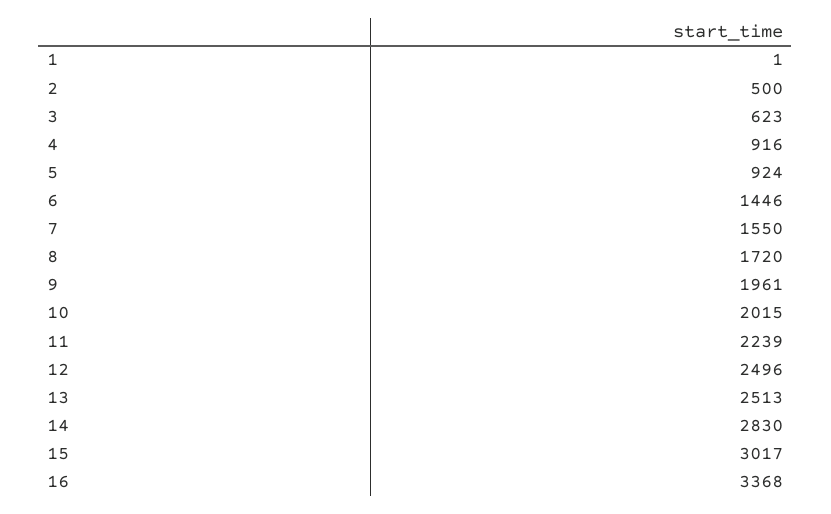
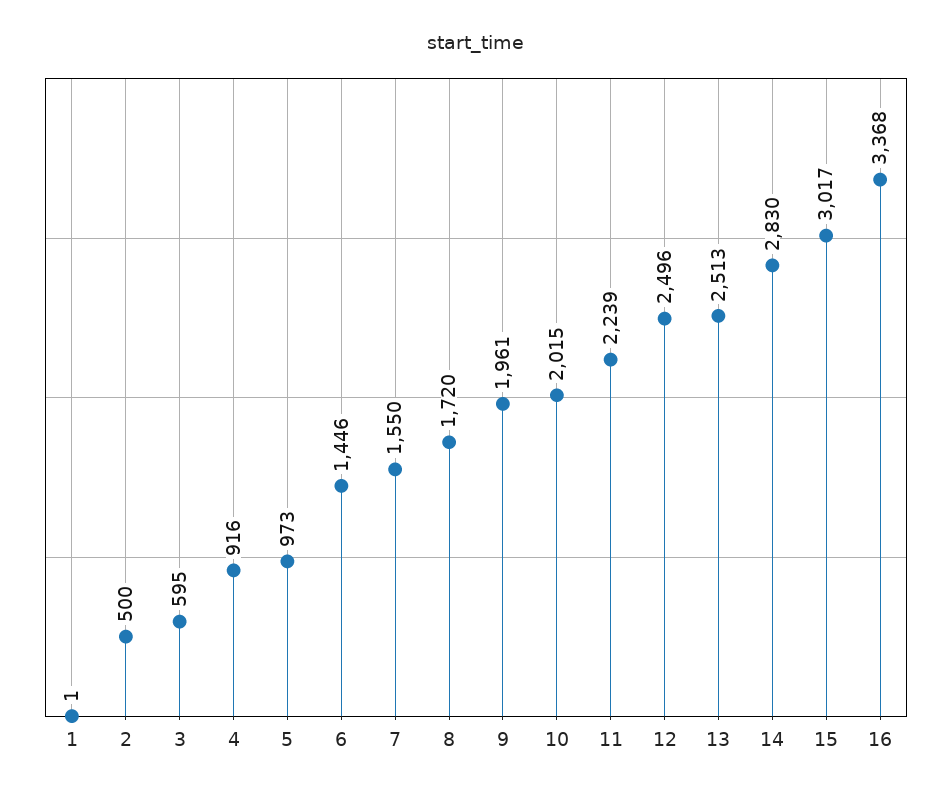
3: 623 -> 595
5: 924 -> 973

